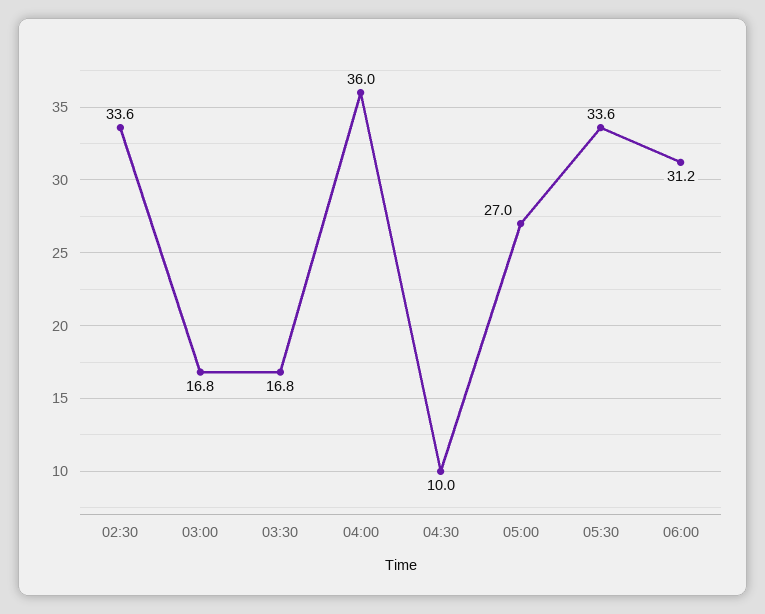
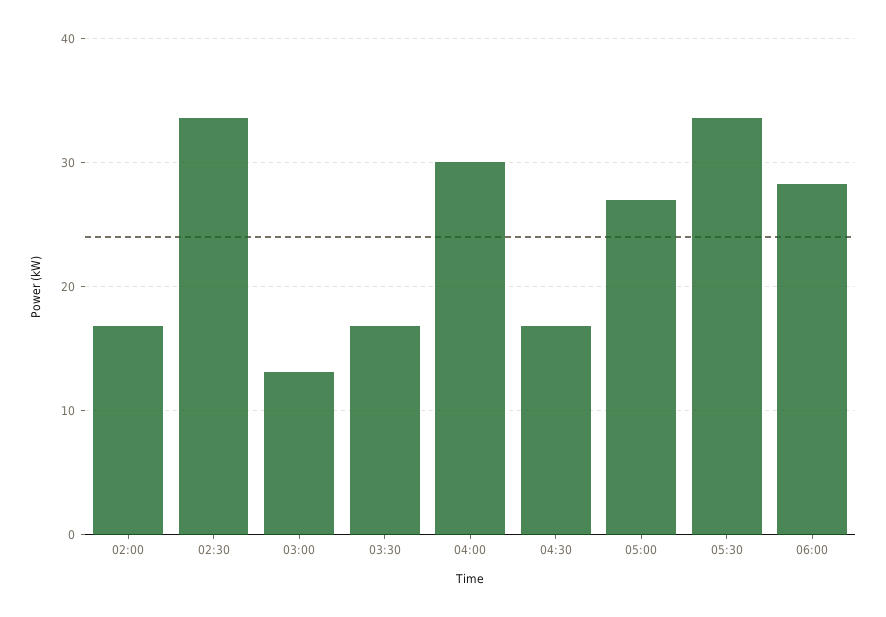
03:00: 16.8 -> 13
04:00: 36 -> 30
04:30: 10 -> 17
06:00: 31.2 -> 28
02:00: none -> 17

